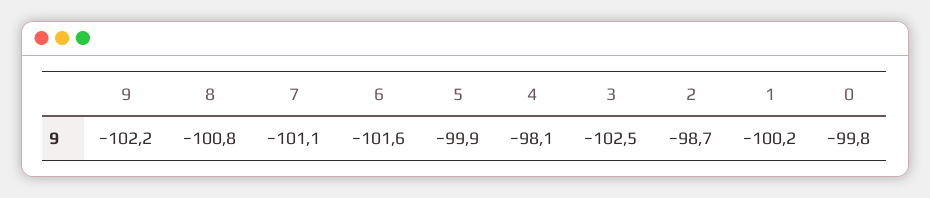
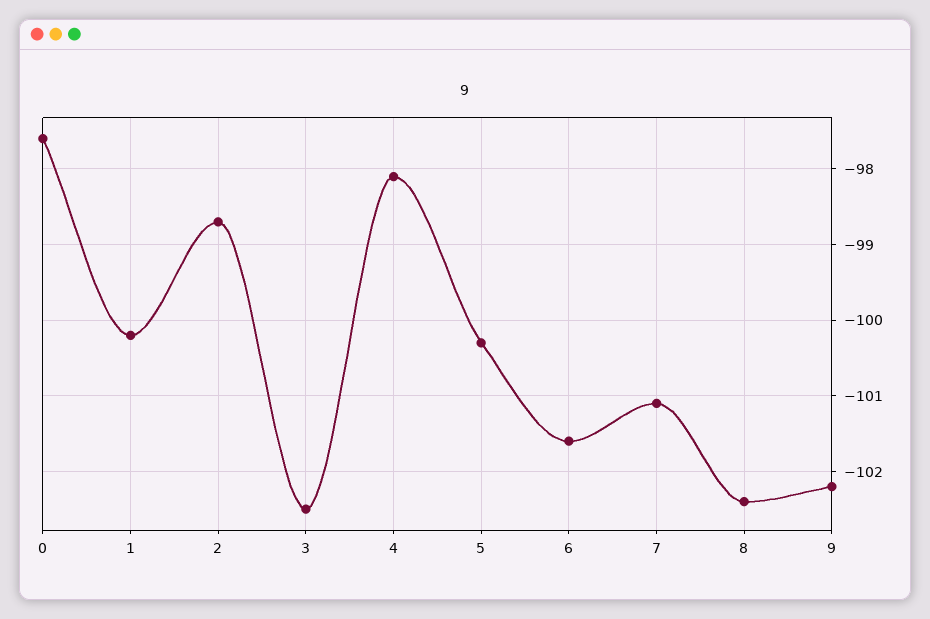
8: -100.8 -> -102.4
5: -99.9 -> -100.3
0: -99.8 -> -97.6

